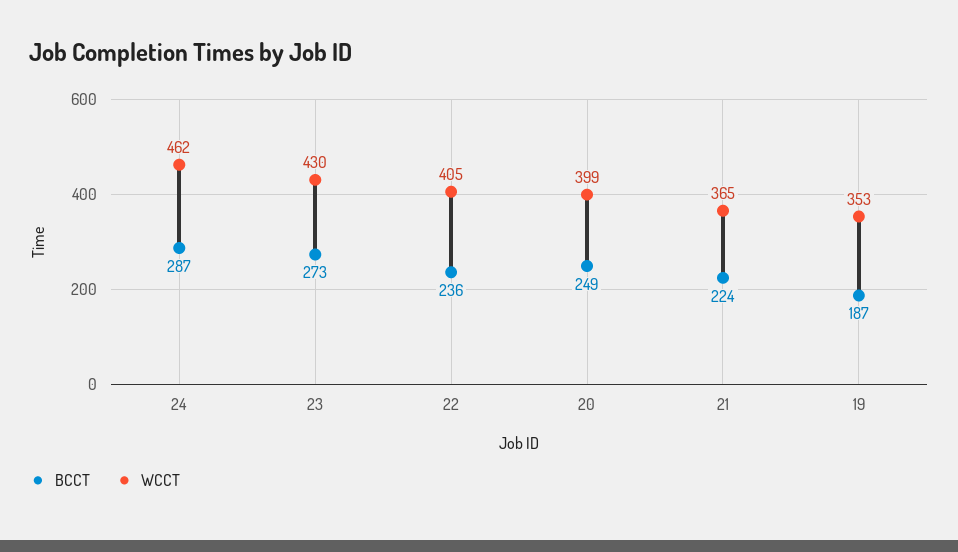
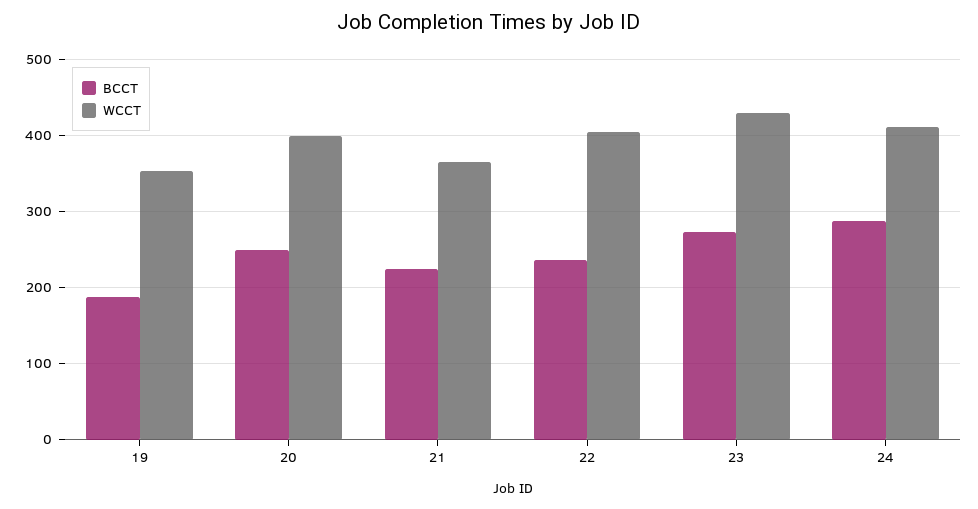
WCCT, 24: 462 -> 410

